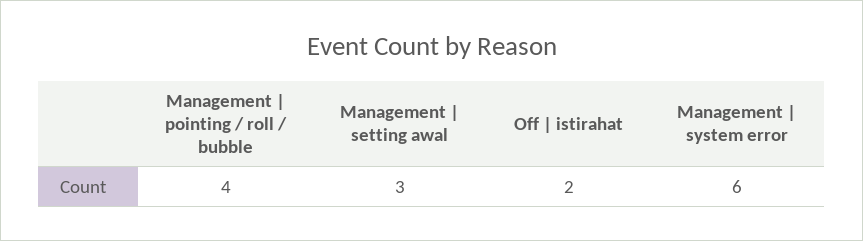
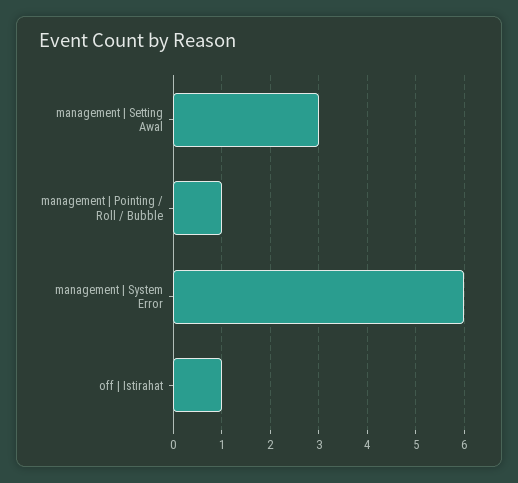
Management | pointing / roll / bubble: 4 -> 1
Off | istirahat: 2 -> 1

